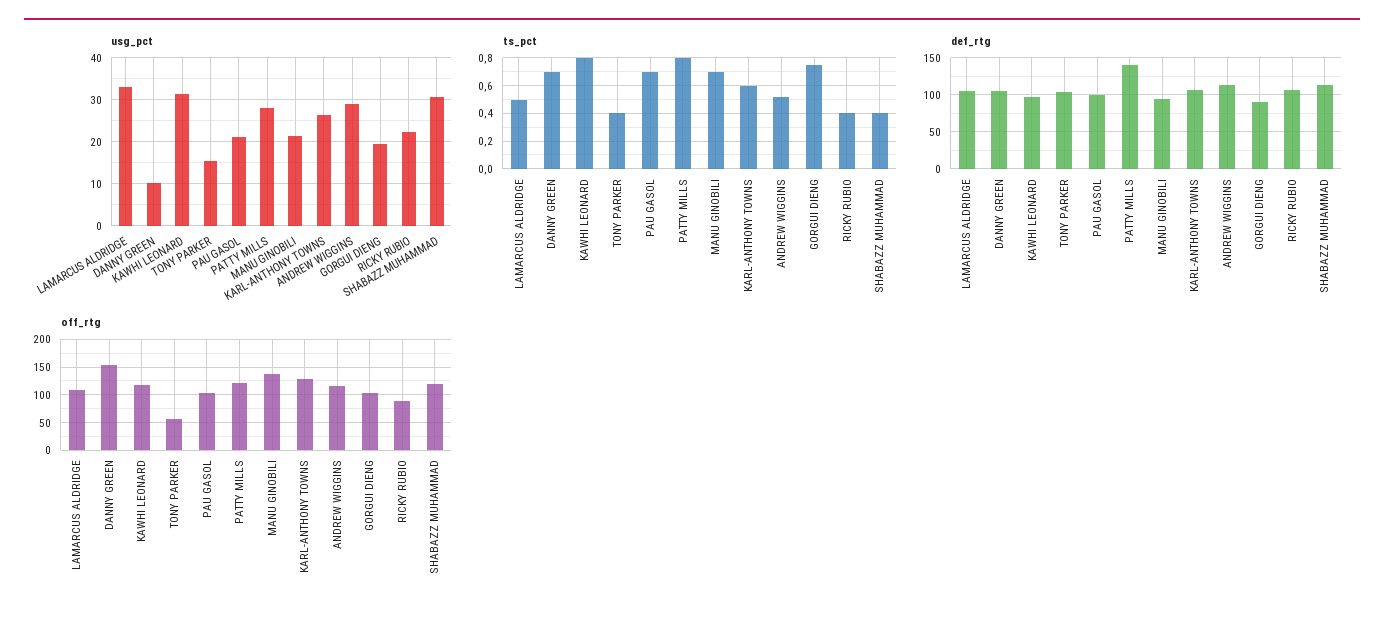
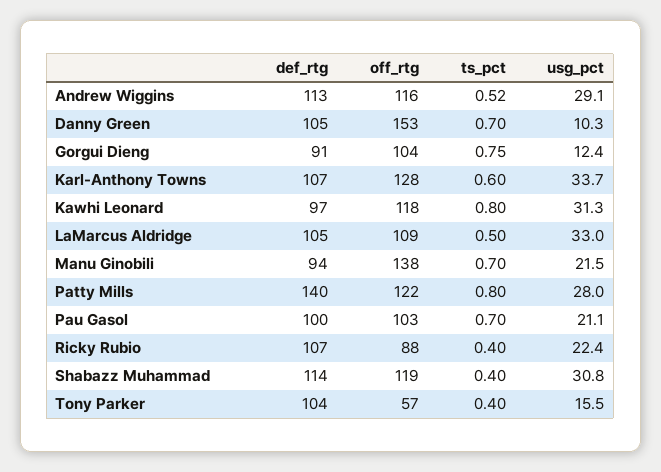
usg_pct, KARL-ANTHONY TOWNS: 26 -> 33.7
usg_pct, GORGUI DIENG: 20 -> 12.4

